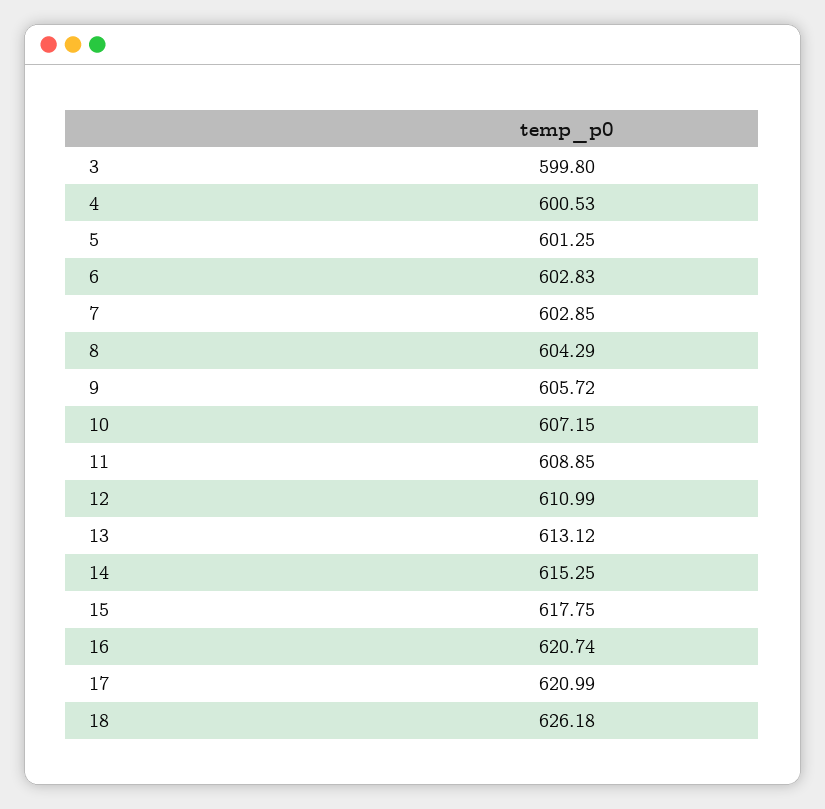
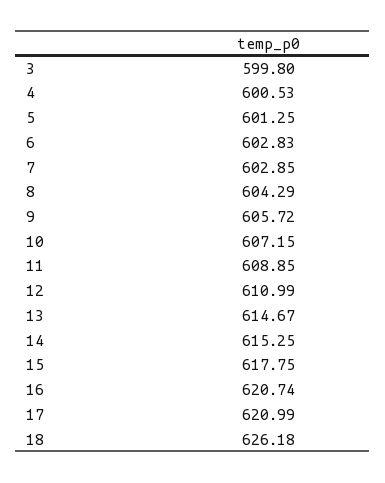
13: 613.12 -> 614.67

